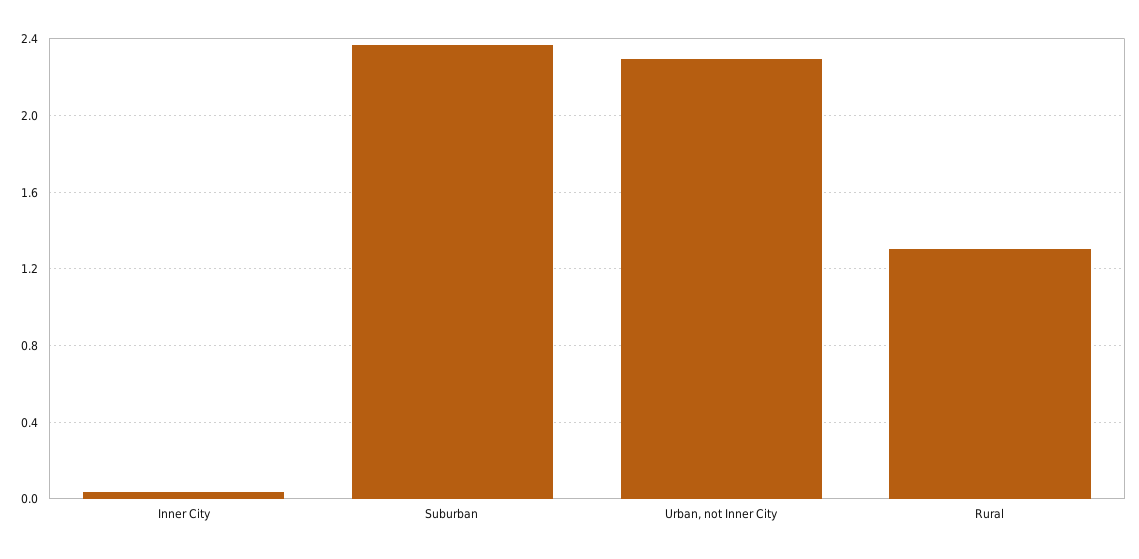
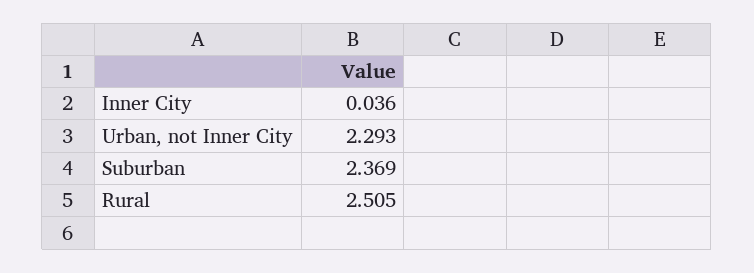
Rural: 1.3 -> 2.505

